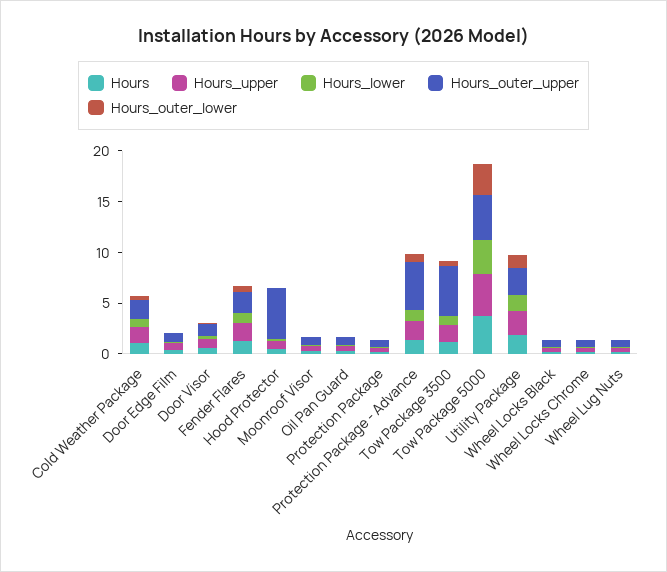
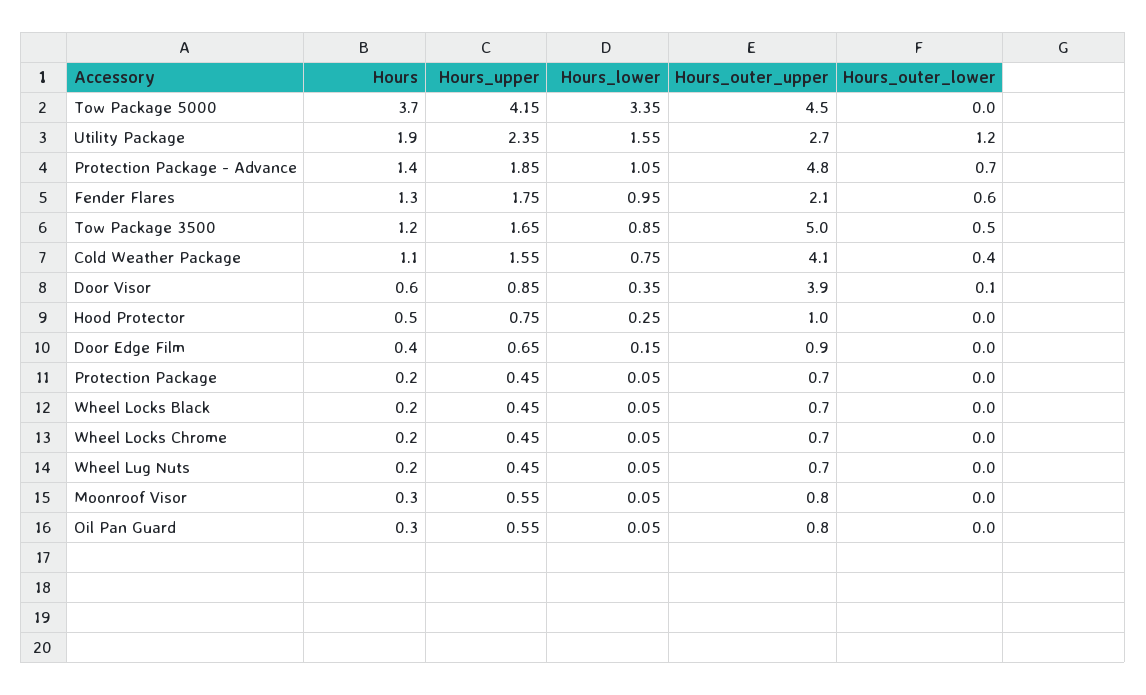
Hours_outer_upper, Cold Weather Package: 2 -> 4.1
Hours_outer_upper, Door Visor: 1 -> 3.9
Hours_outer_upper, Hood Protector: 5 -> 1
Hours_outer_lower, Tow Package 5000: 3 -> 0

